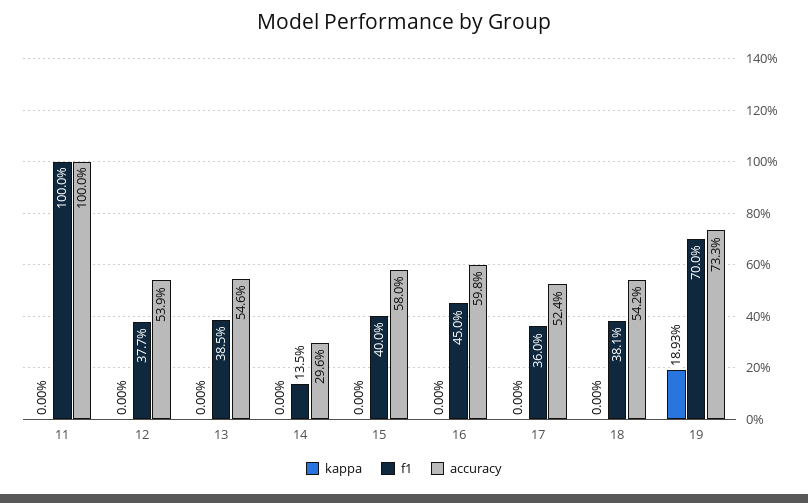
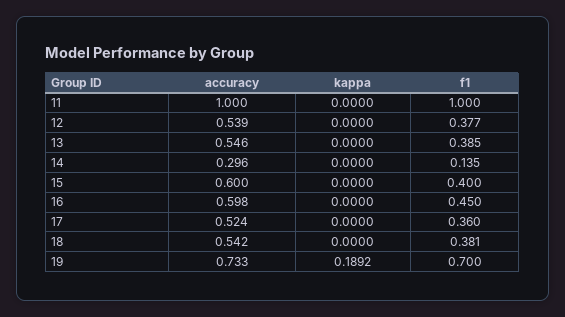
accuracy, 15: 0.58 -> 0.6
kappa, 19: 0.1893 -> 0.1892

